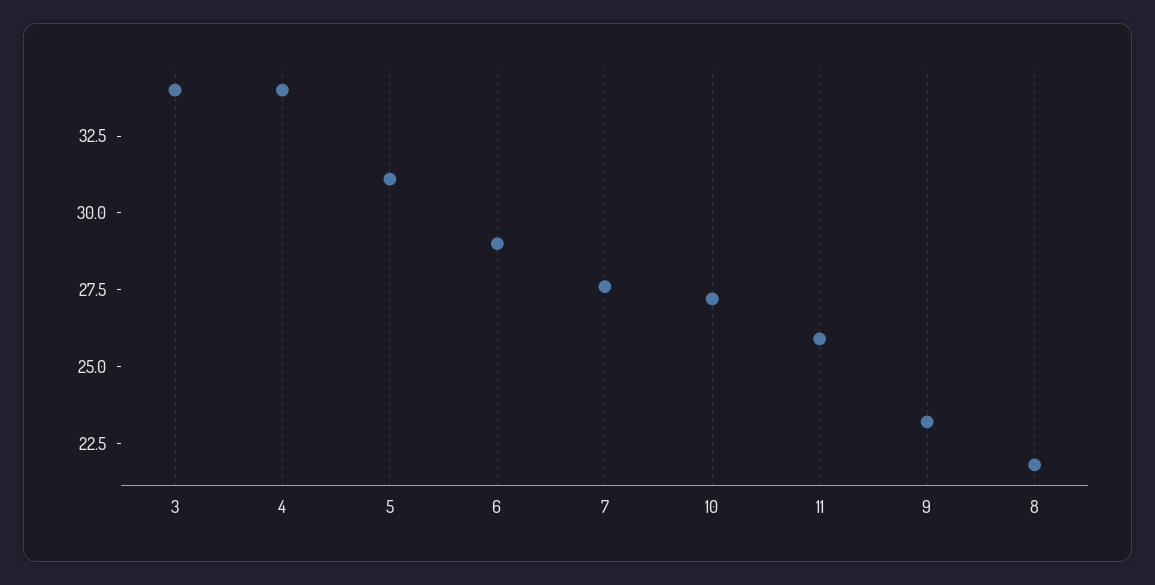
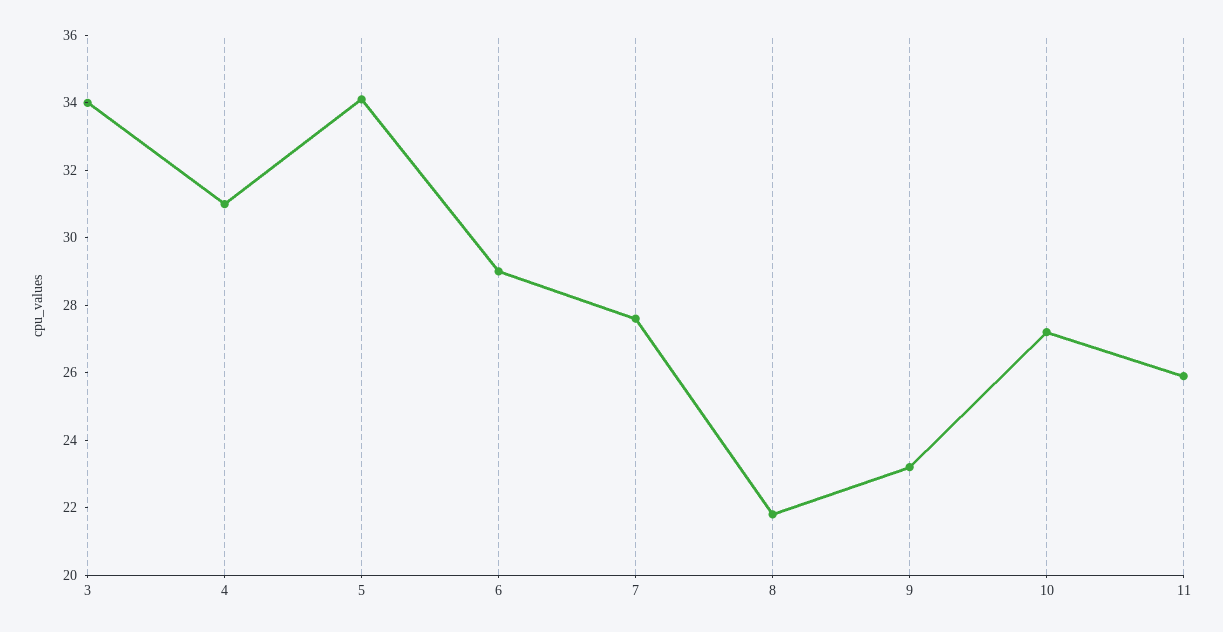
4: 34 -> 31
5: 31 -> 34

